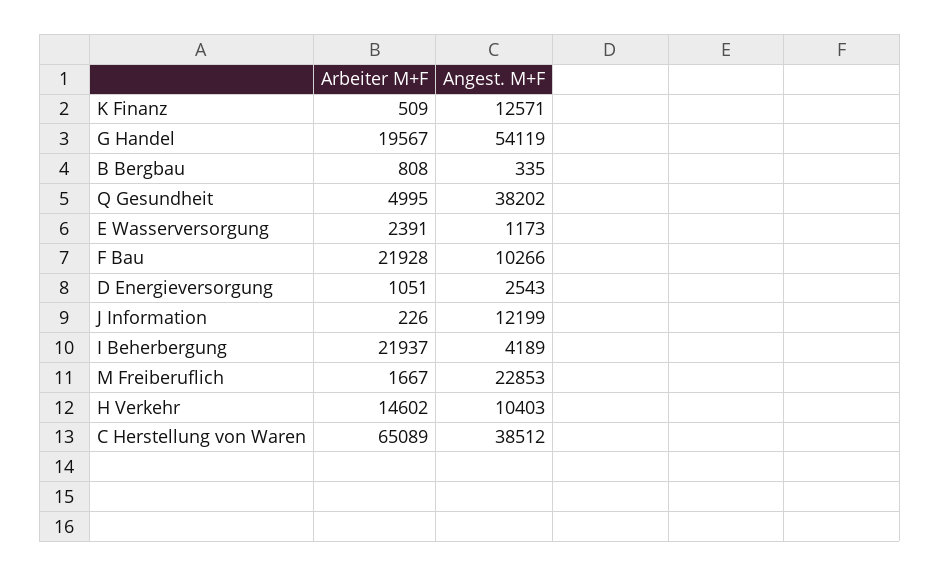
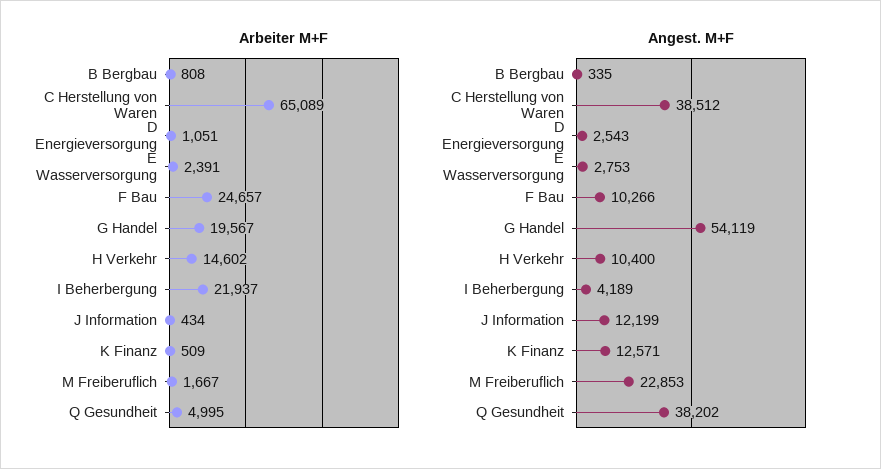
Angest. M+F, E Wasserversorgung: 1173 -> 2753
Arbeiter M+F, F Bau: 21928 -> 24657
Arbeiter M+F, J Information: 226 -> 434
Angest. M+F, H Verkehr: 10403 -> 10400

